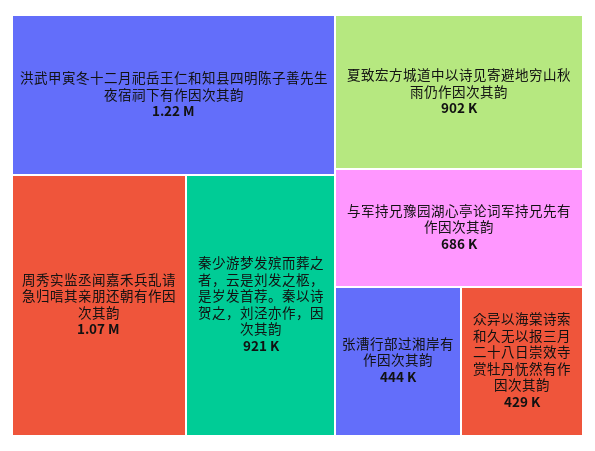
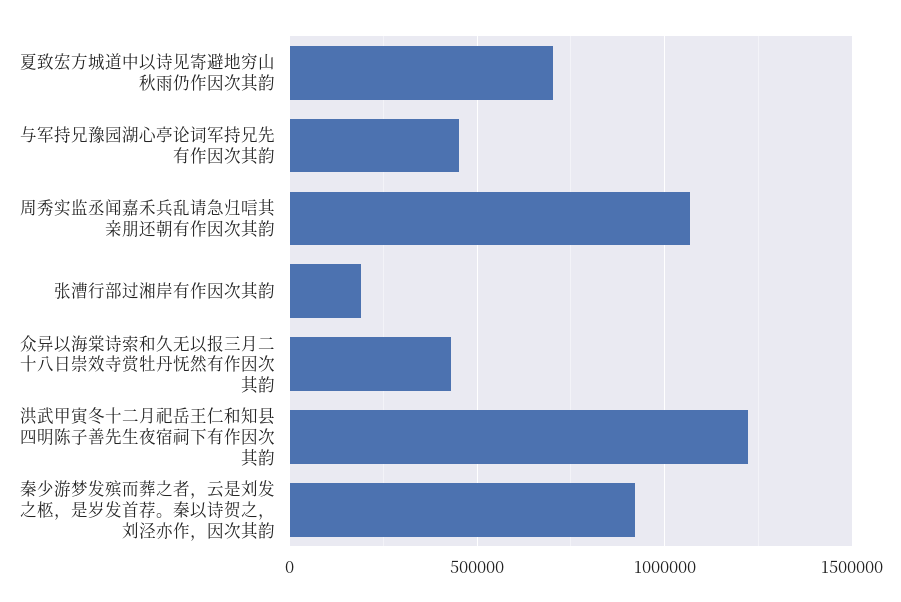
夏致宏方城道中以诗见寄避地穷山秋雨仍作因次其韵: 902000 -> 700000
与军持兄豫园湖心亭论词军持兄先有作因次其韵: 686000 -> 450000
张漕行部过湘岸有作因次其韵: 444000 -> 200000

